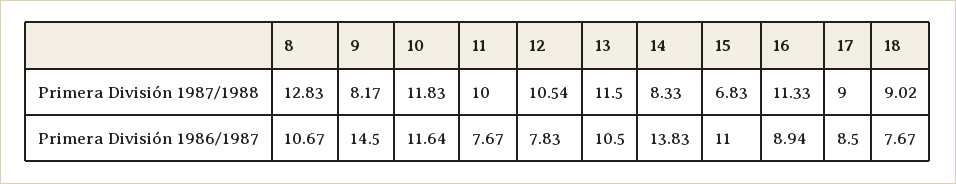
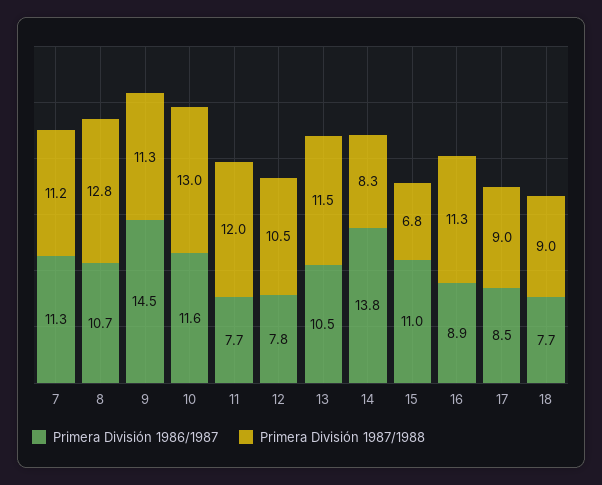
Primera División 1987/1988, 9: 8.17 -> 11.3
Primera División 1987/1988, 10: 11.83 -> 13
Primera División 1987/1988, 11: 10 -> 12
Primera División 1986/1987, 7: none -> 11.3
Primera División 1987/1988, 7: none -> 11.2

